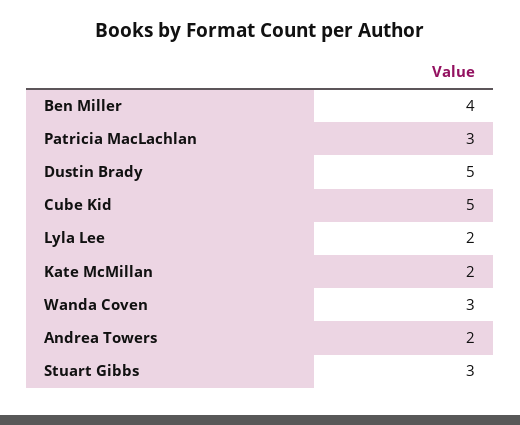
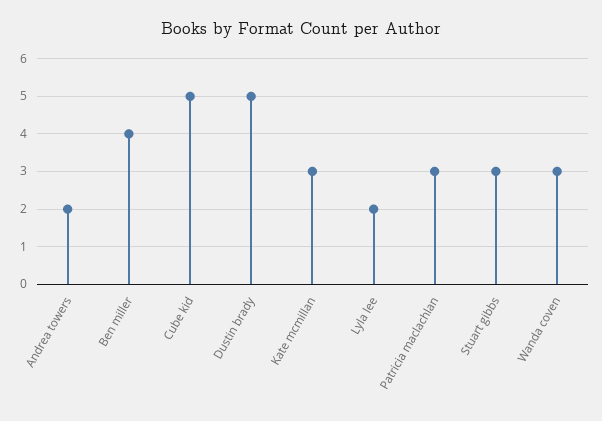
Kate McMillan: 2 -> 3

